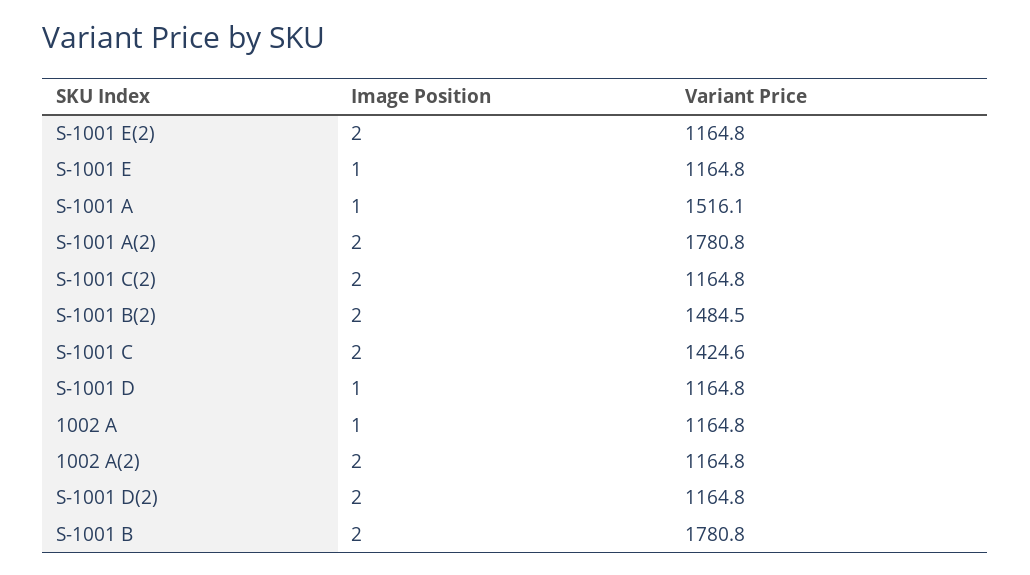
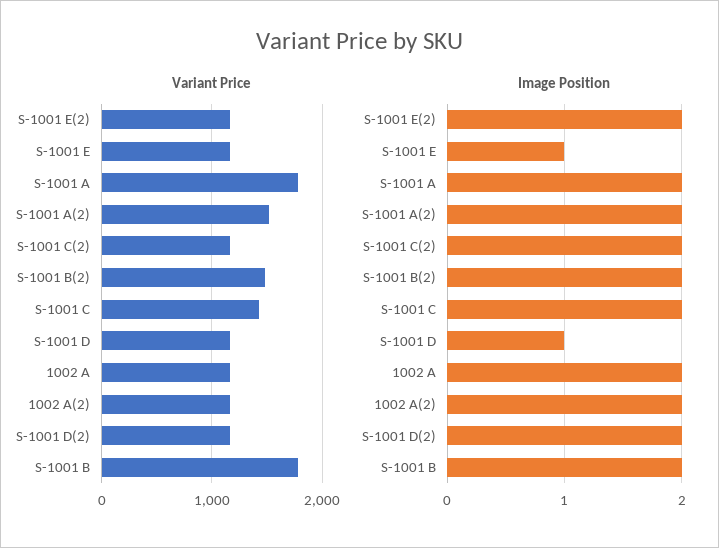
Image Position, S-1001 A: 1 -> 2
Variant Price, S-1001 A: 1516.1 -> 1800
Variant Price, S-1001 A(2): 1780.8 -> 1500
Image Position, 1002 A: 1 -> 2

